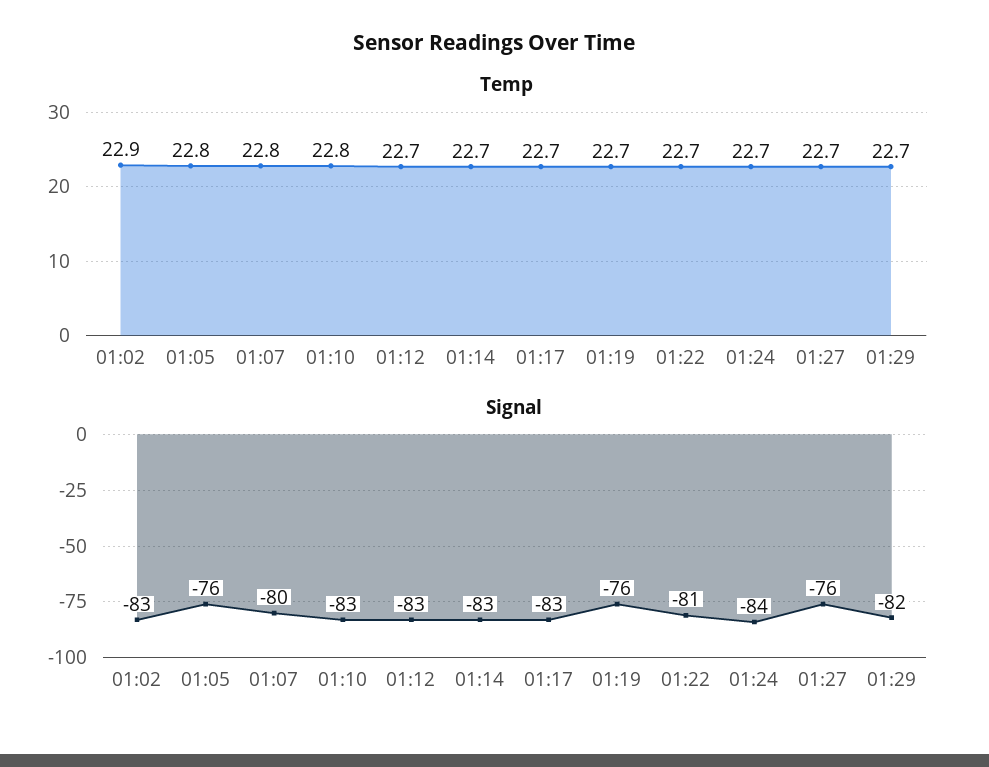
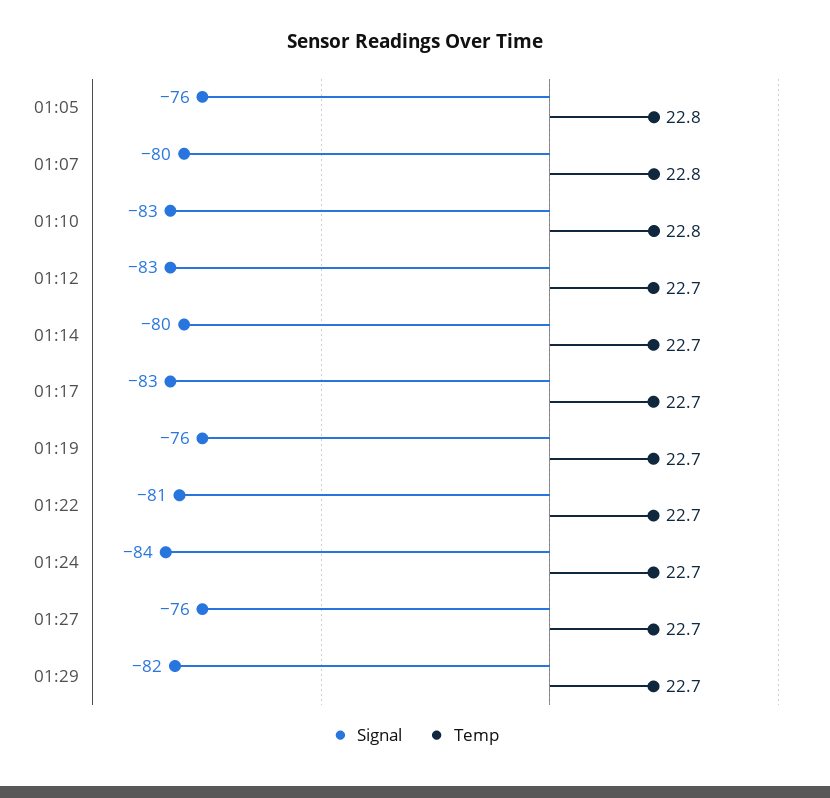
Temp, 01:02: 22.9 -> none
Signal, 01:02: -83 -> none
Signal, 01:14: -83 -> -80

